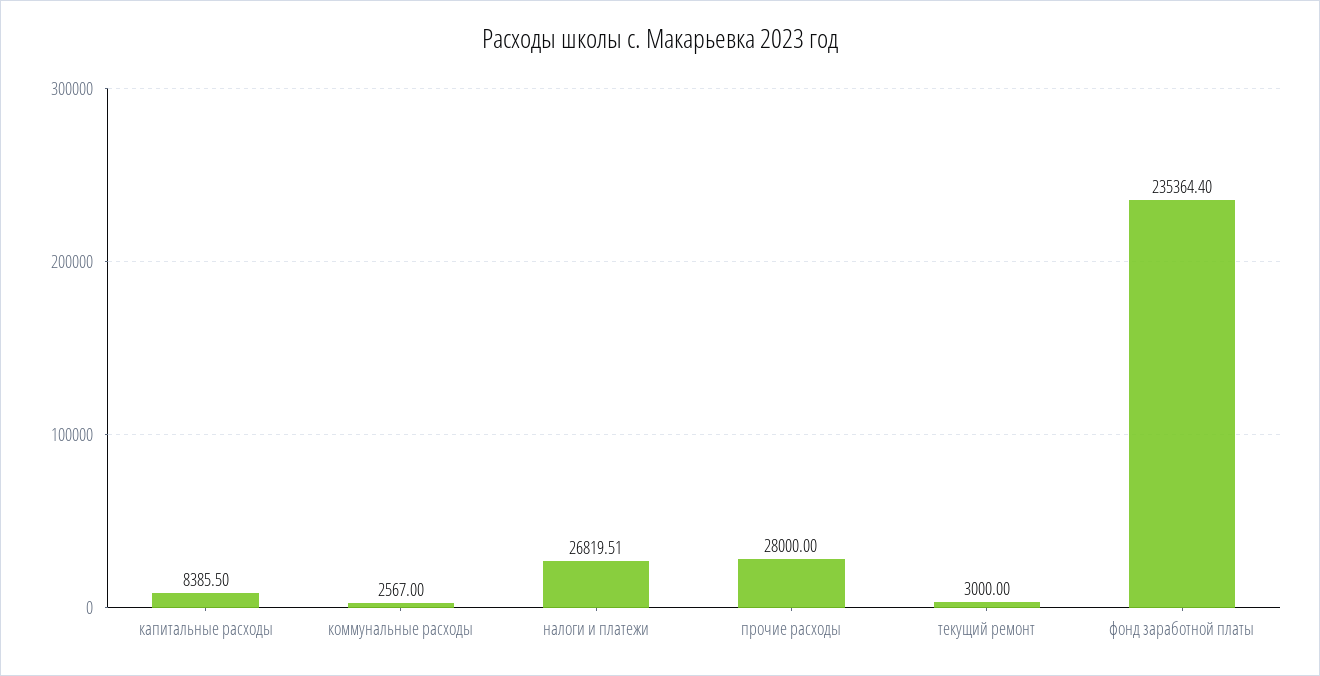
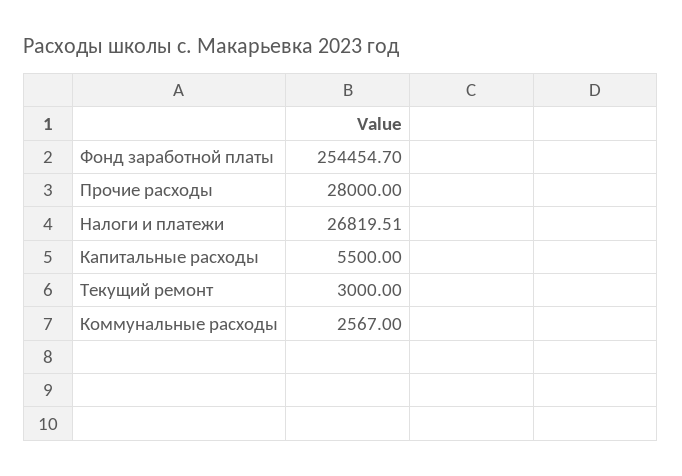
капитальные расходы: 8385.5 -> 5500
фонд заработной платы: 235364.4 -> 254454.7

